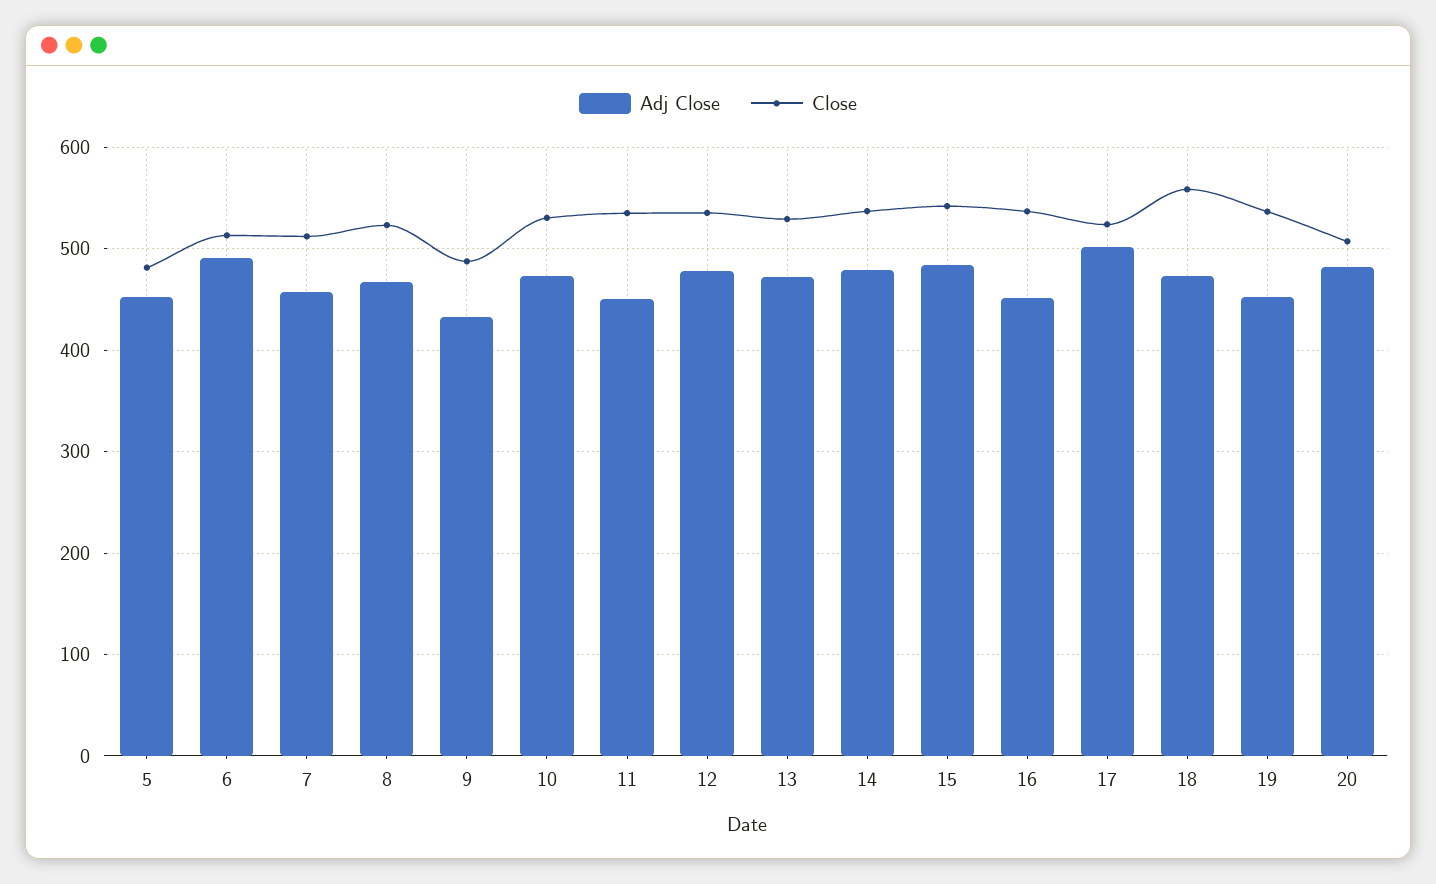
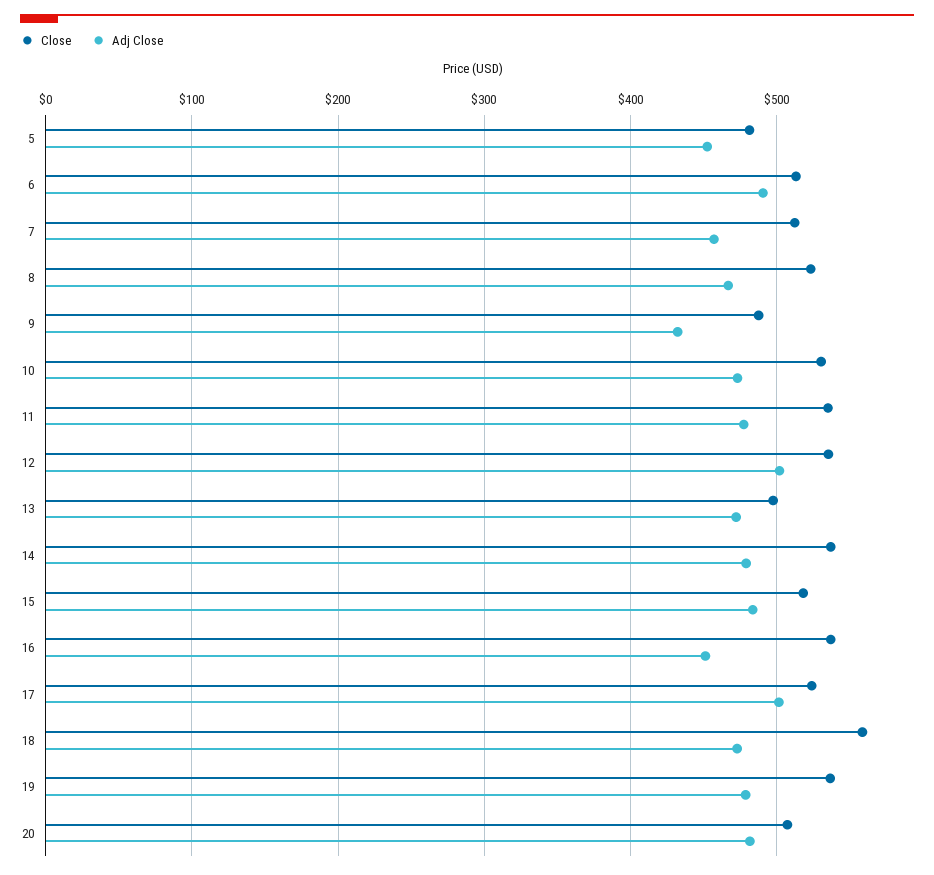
Adj Close, 11: 450 -> 480
Adj Close, 12: 480 -> 500
Close, 13: 530 -> 500
Close, 15: 540 -> 520
Adj Close, 19: 450 -> 480

